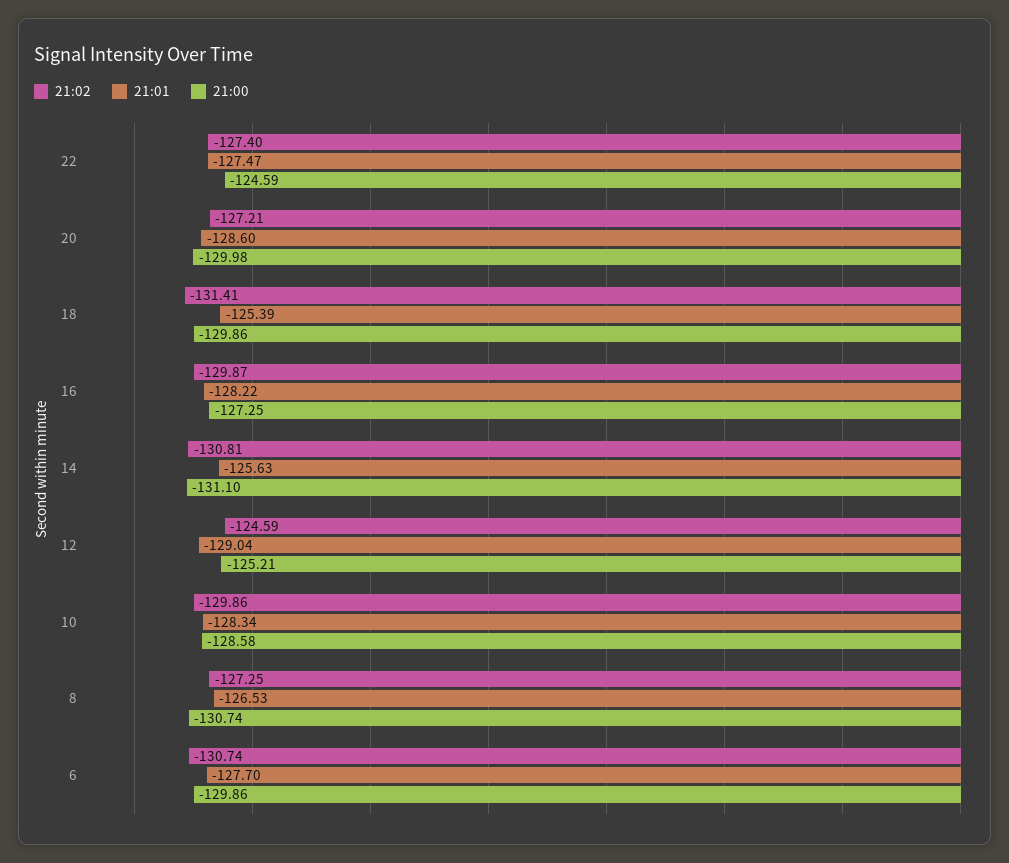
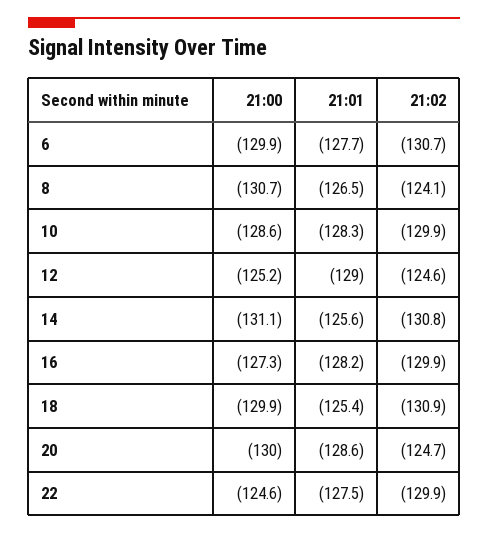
21:02, 22: -127.4 -> -129.9
21:02, 20: -127.21 -> -124.7
21:02, 18: -131.41 -> -130.9
21:02, 8: -127.25 -> -124.1

